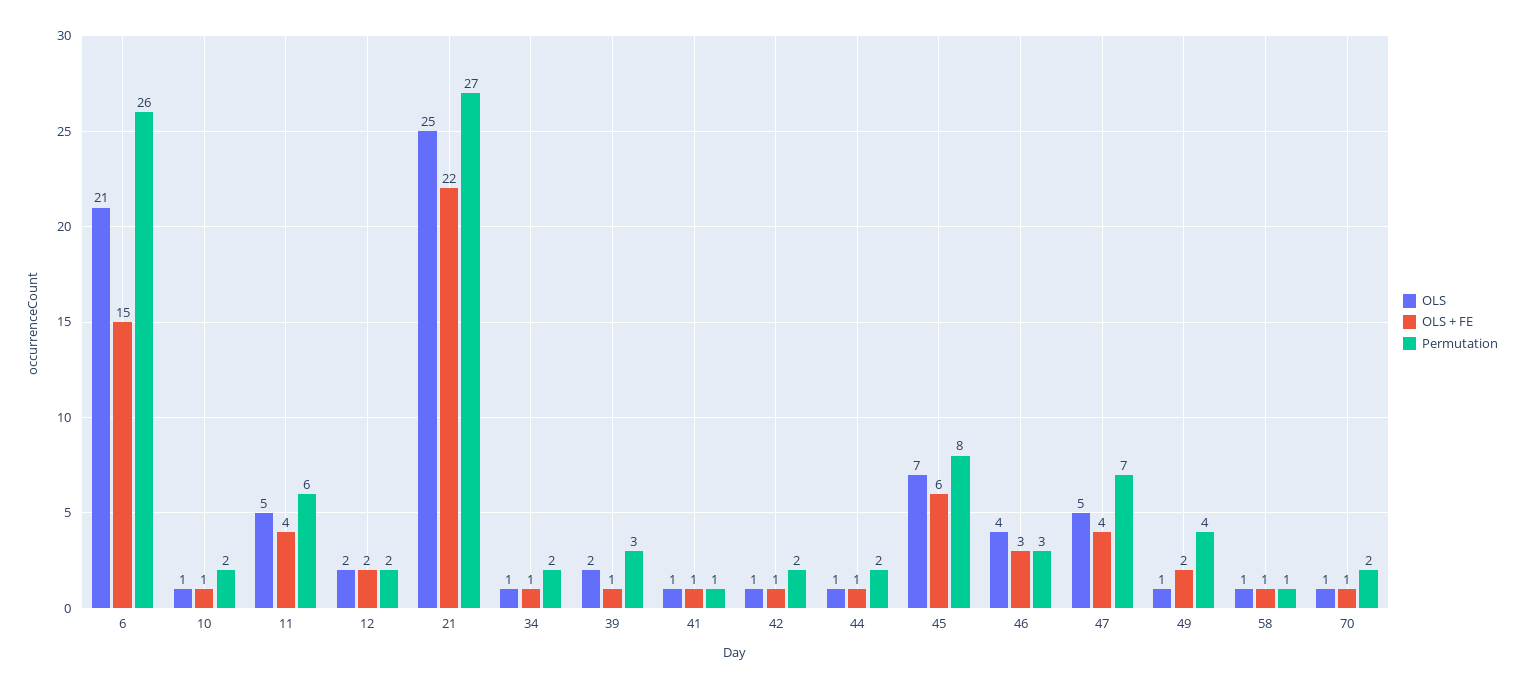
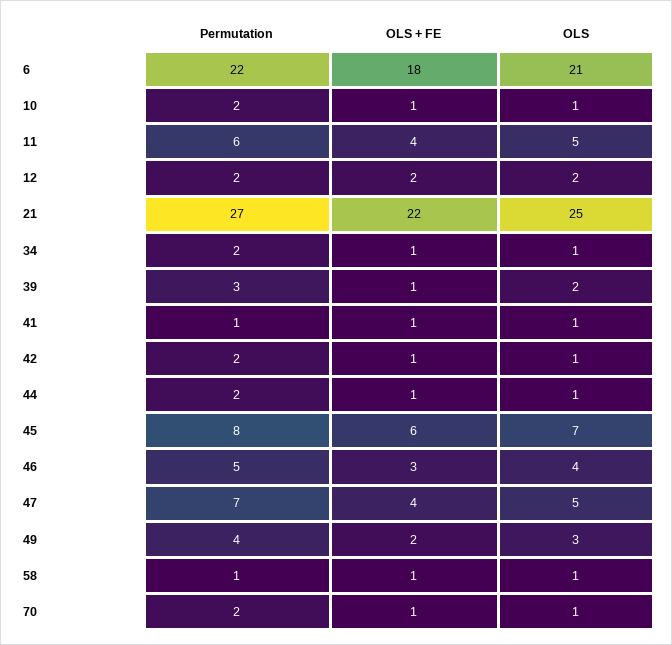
OLS + FE, 6: 15 -> 18
Permutation, 6: 26 -> 22
Permutation, 46: 3 -> 5
OLS, 49: 1 -> 3

